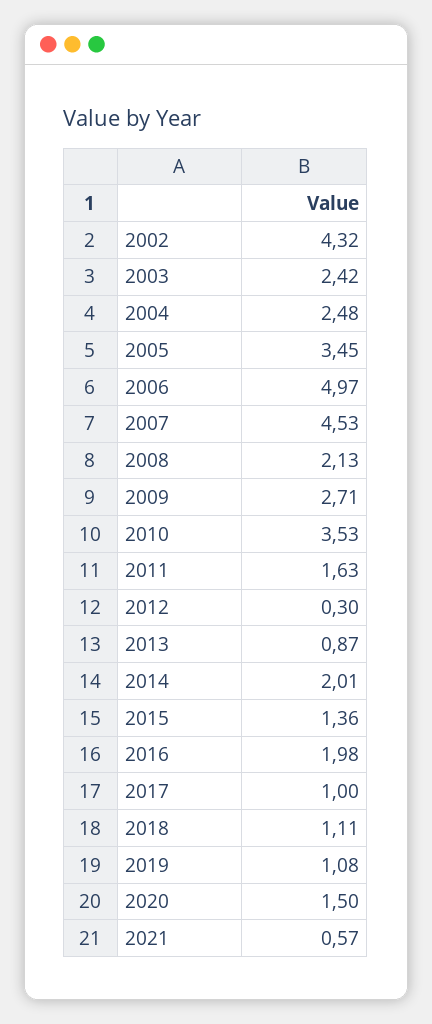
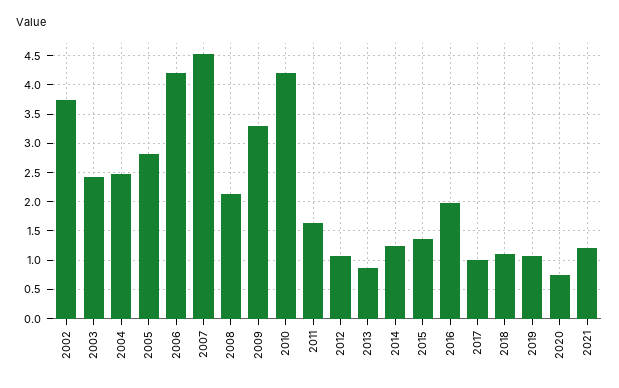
2002: 4.32 -> 3.75
2005: 3.45 -> 2.75
2006: 4.97 -> 4.25
2009: 2.71 -> 3.25
2010: 3.53 -> 4.25
2012: 0.3 -> 1
2014: 2.01 -> 1.25
2020: 1.5 -> 0.75
2021: 0.57 -> 1.25

